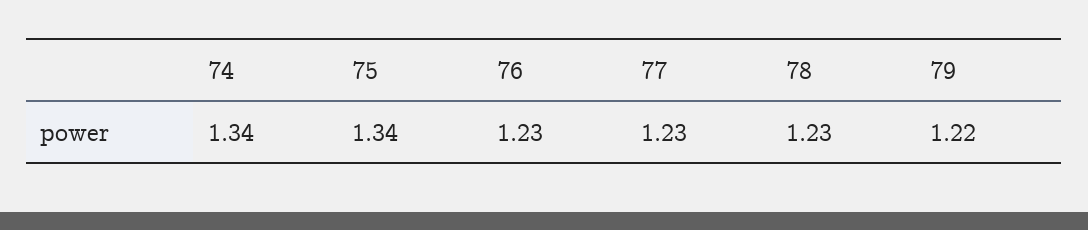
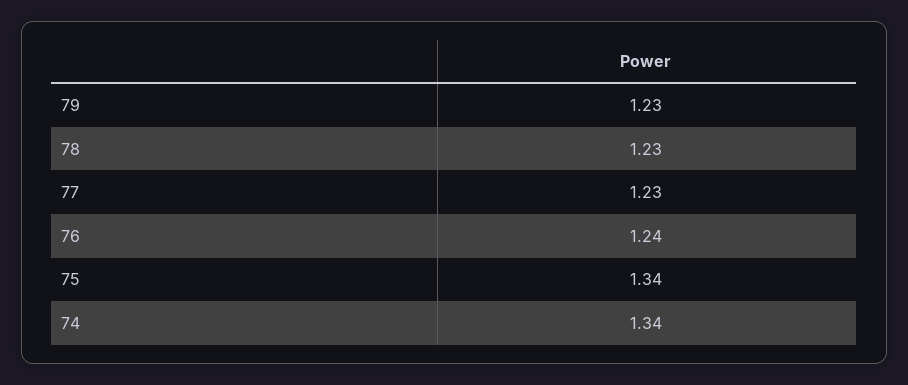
76: 1.23 -> 1.24
79: 1.22 -> 1.23

